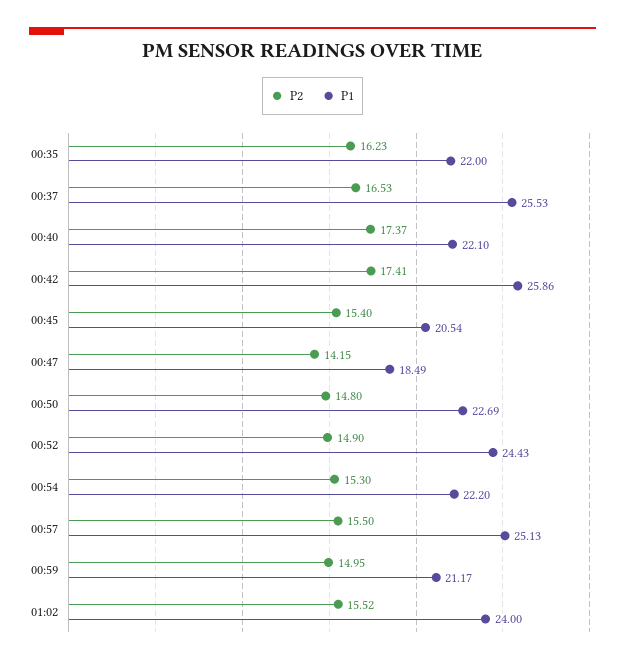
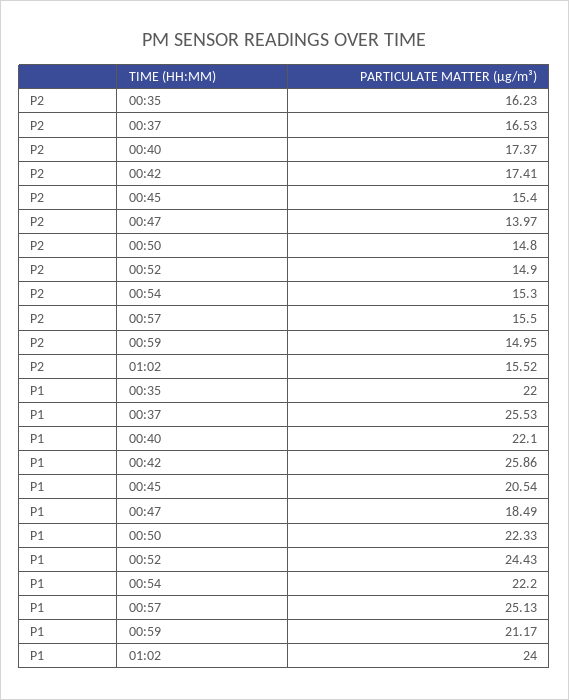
P2, 00:47: 14.15 -> 13.97
P1, 00:50: 22.69 -> 22.33

